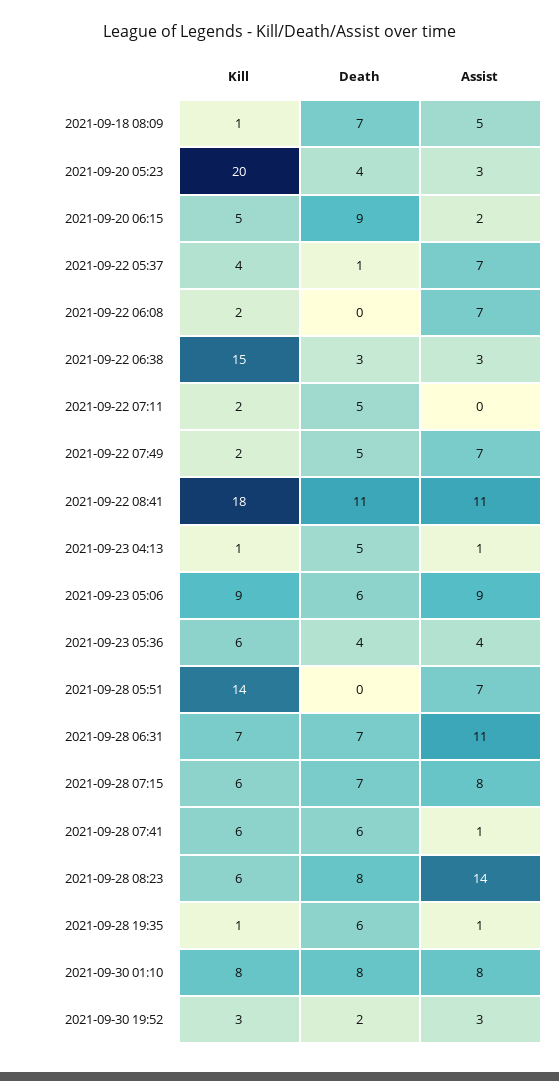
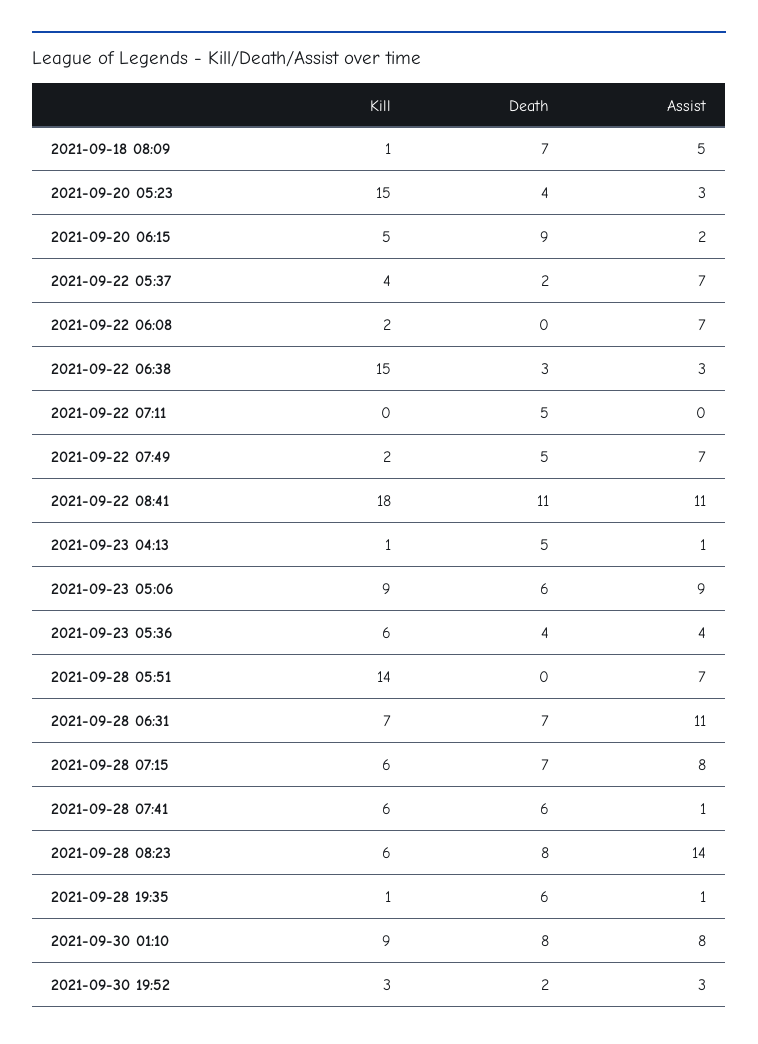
Kill, 2021-09-20 05:23: 20 -> 15
Death, 2021-09-22 05:37: 1 -> 2
Kill, 2021-09-22 07:11: 2 -> 0
Kill, 2021-09-30 01:10: 8 -> 9

